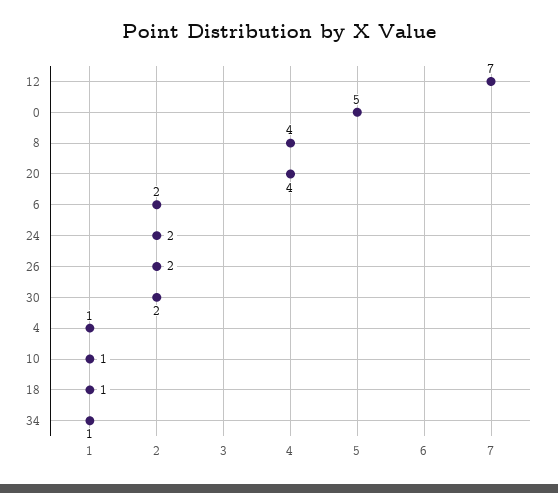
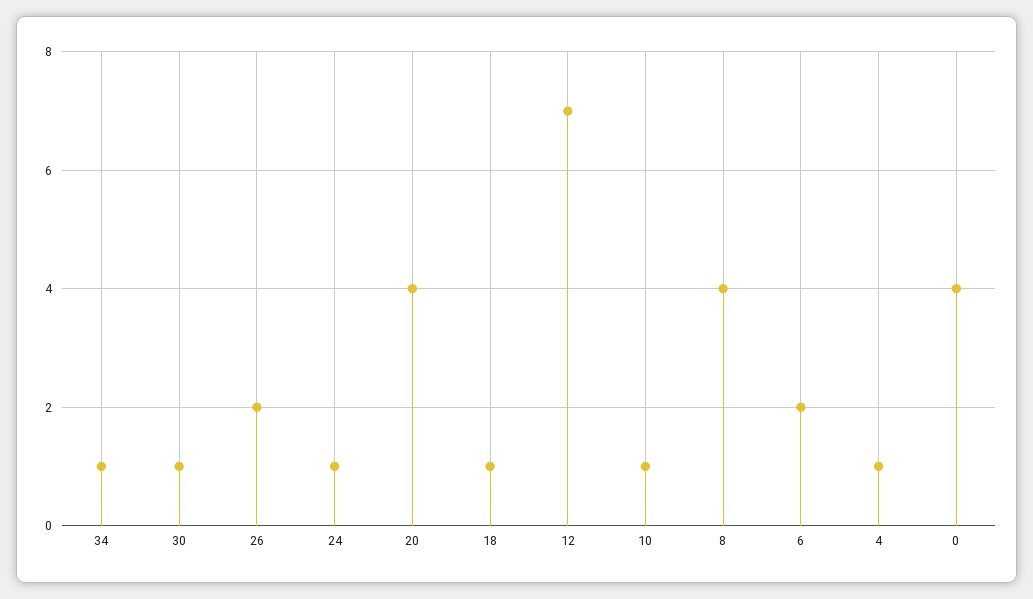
0: 5 -> 4
24: 2 -> 1
30: 2 -> 1

